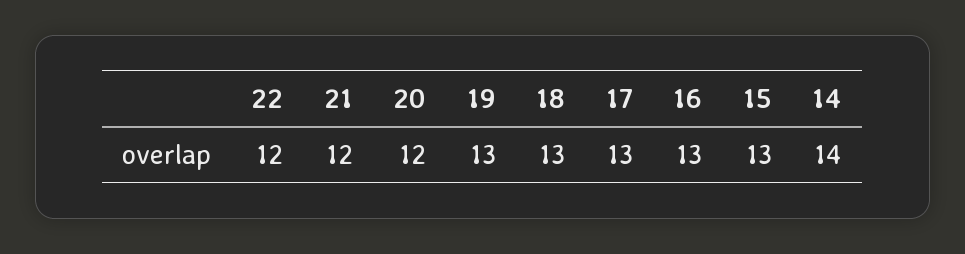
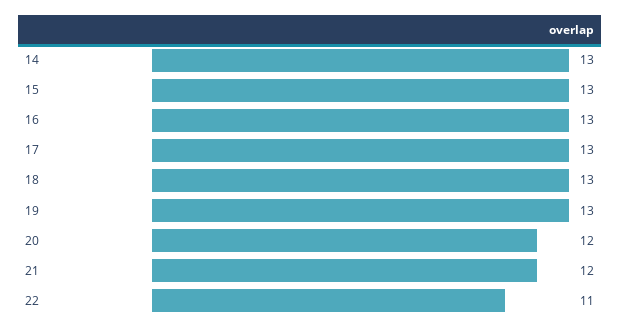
22: 12 -> 11
14: 14 -> 13

